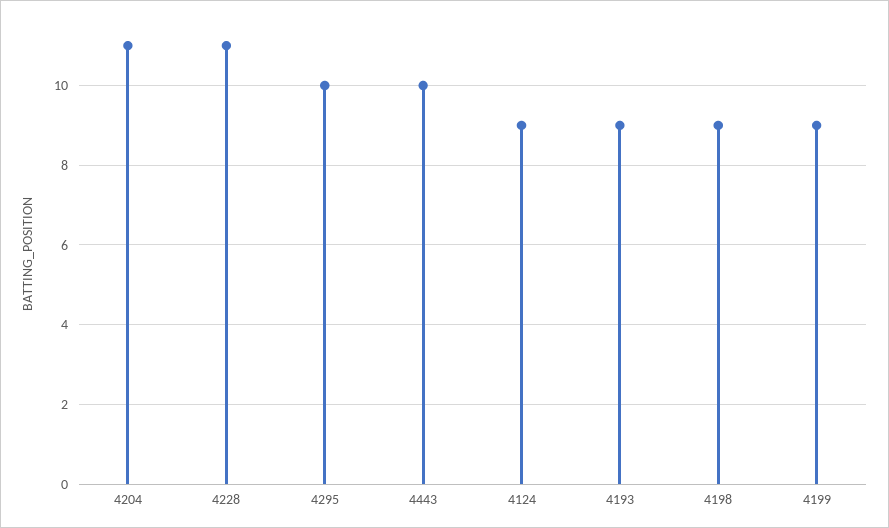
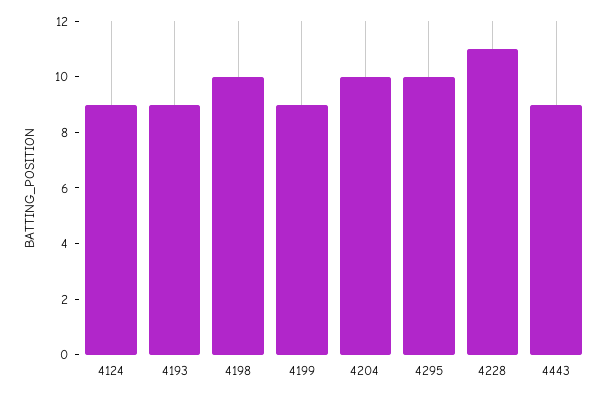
4204: 11 -> 10
4443: 10 -> 9
4198: 9 -> 10

